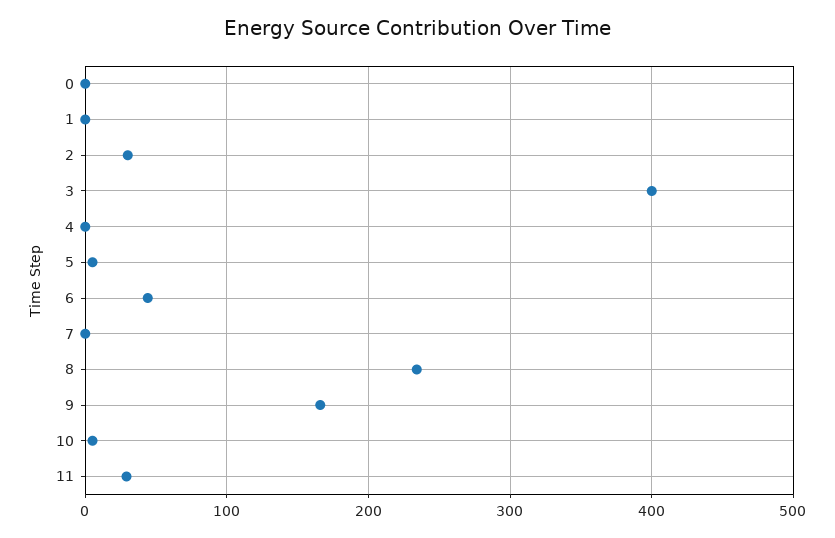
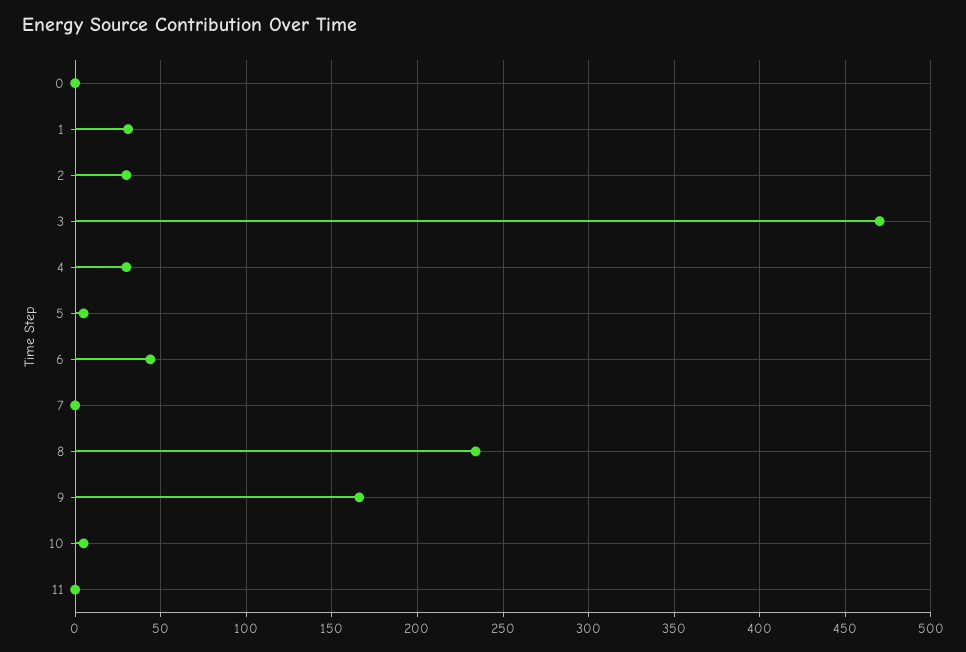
1: 0 -> 30
3: 400 -> 470
4: 0 -> 30
11: 30 -> 0

